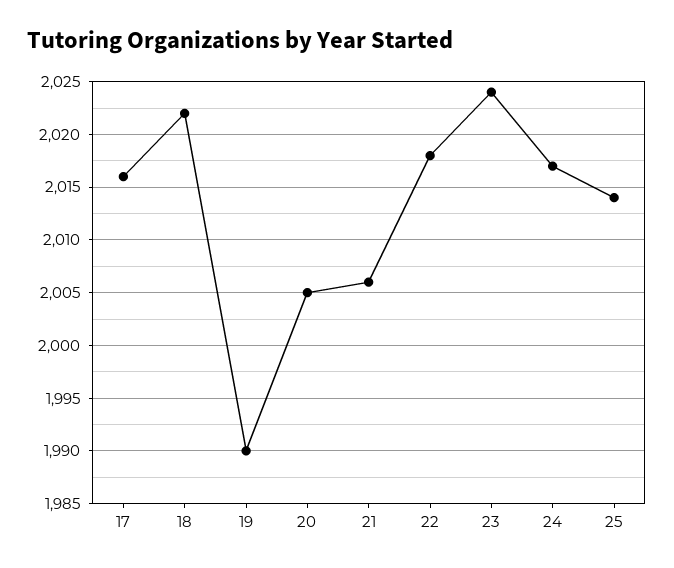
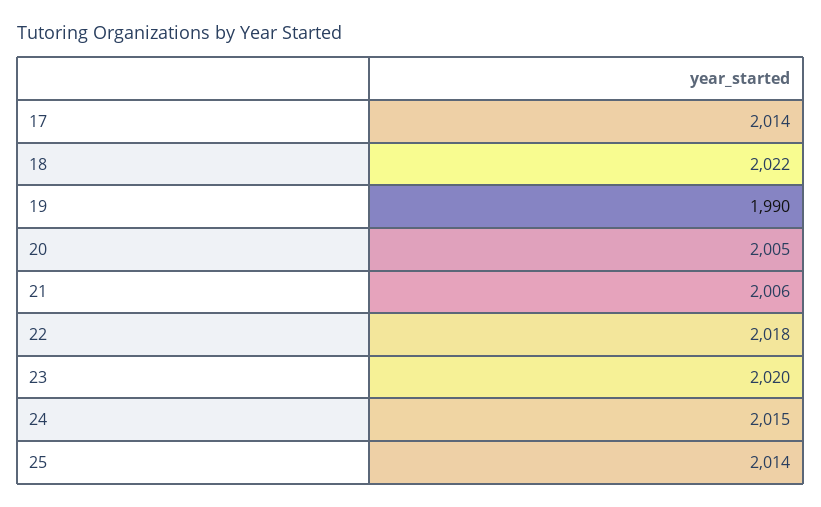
17: 2016 -> 2014
23: 2024 -> 2020
24: 2017 -> 2015

